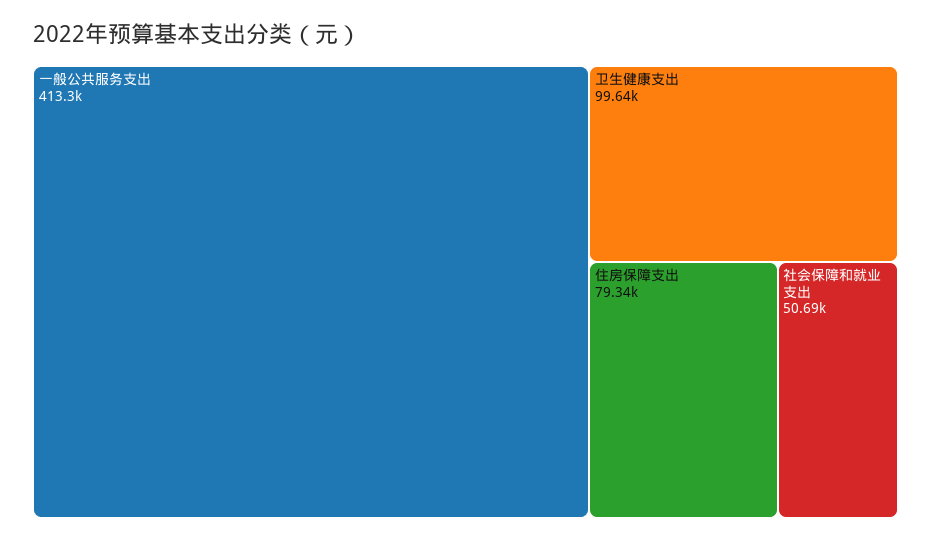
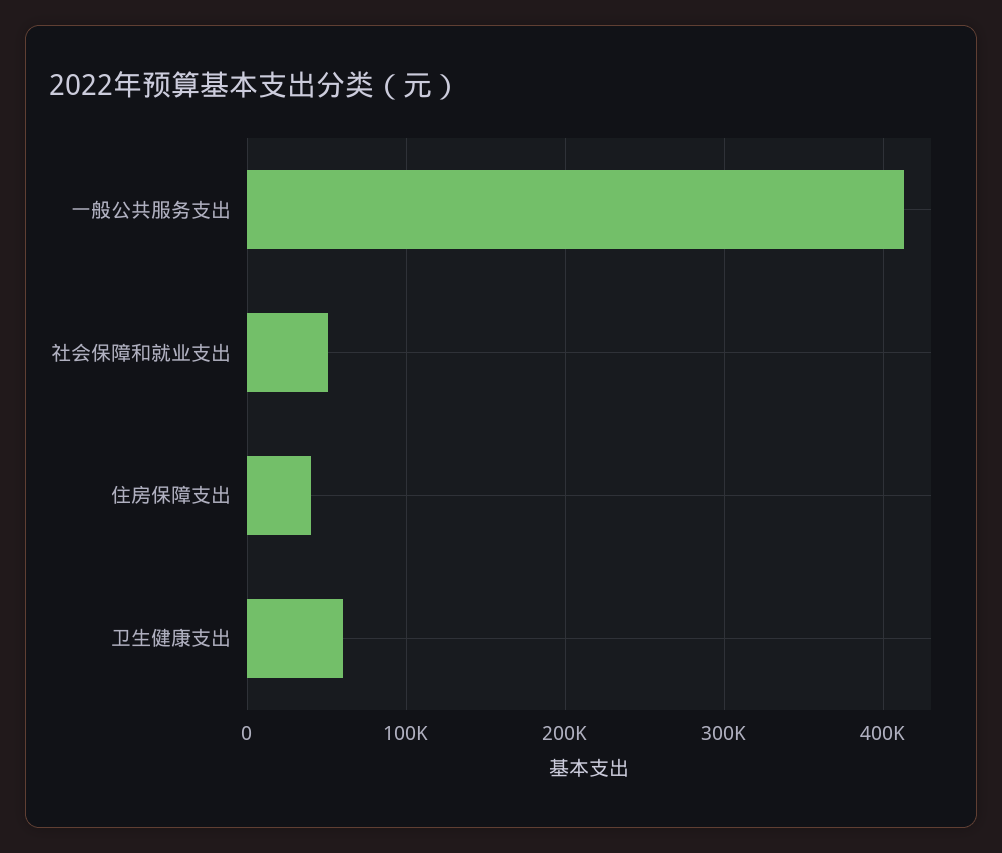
卫生健康支出: 99640 -> 60000
住房保障支出: 79340 -> 40000

